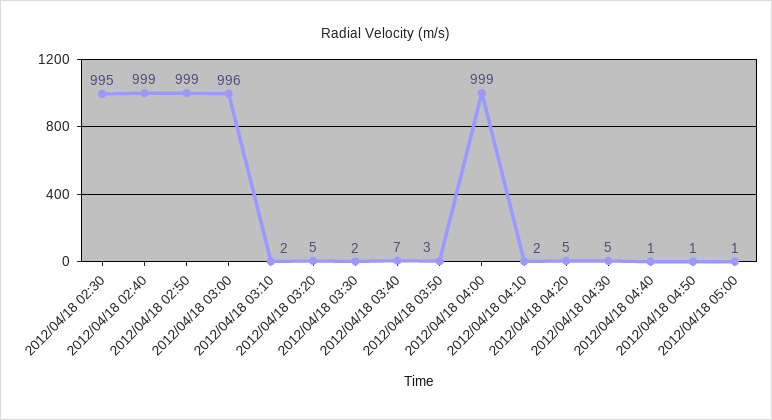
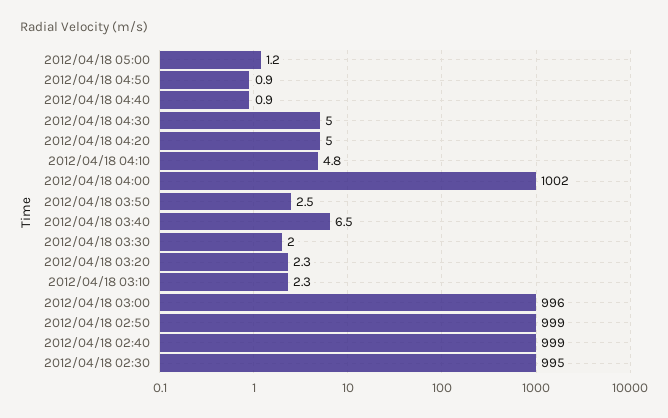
2012/04/18 03:20: 5 -> 2.3
2012/04/18 04:00: 999 -> 1002
2012/04/18 04:10: 2 -> 4.8

